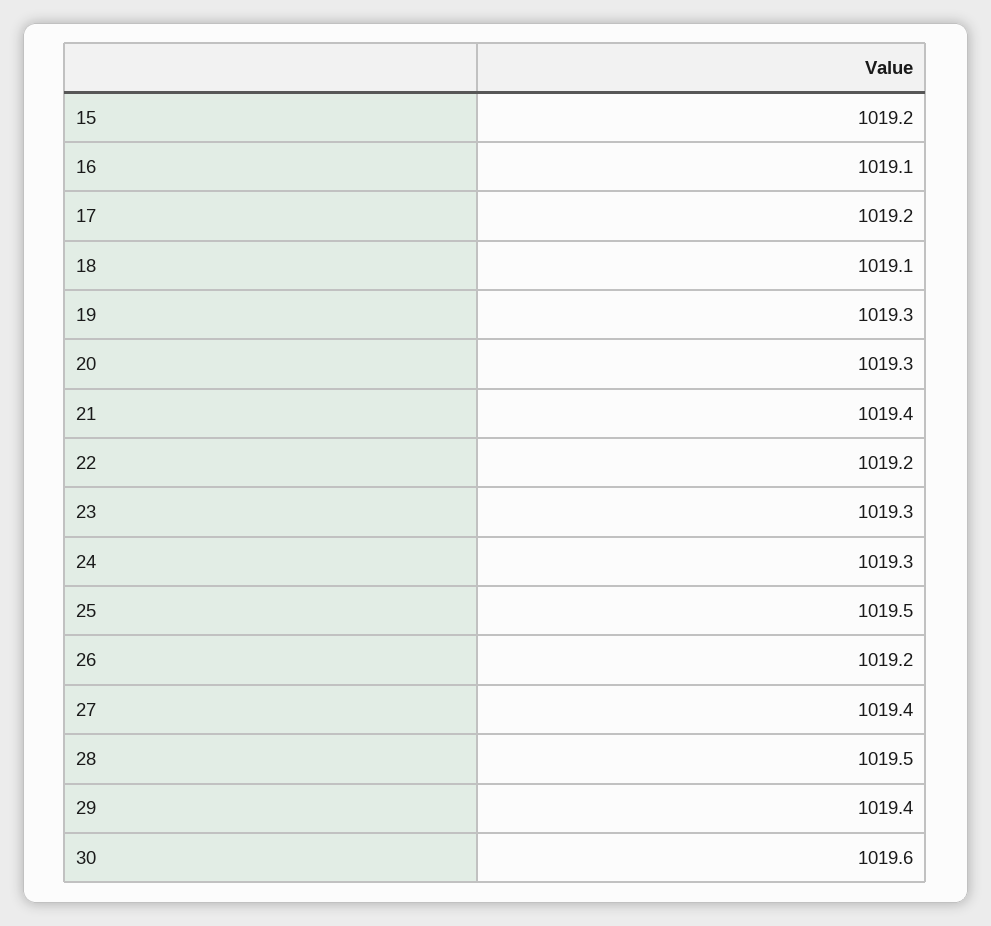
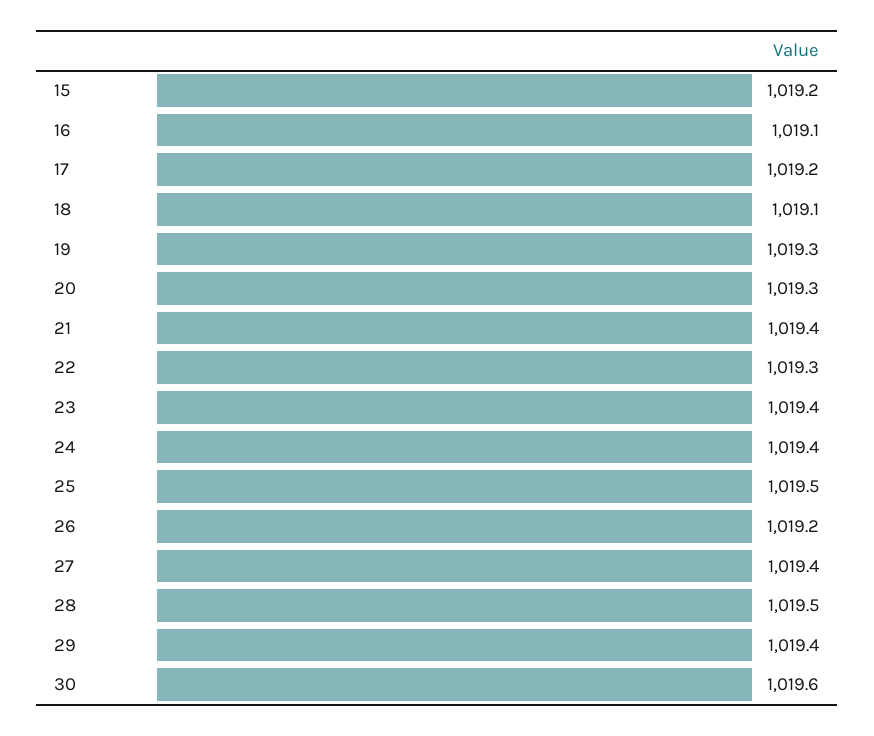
22: 1019.2 -> 1019.3
23: 1019.3 -> 1019.4
24: 1019.3 -> 1019.4

